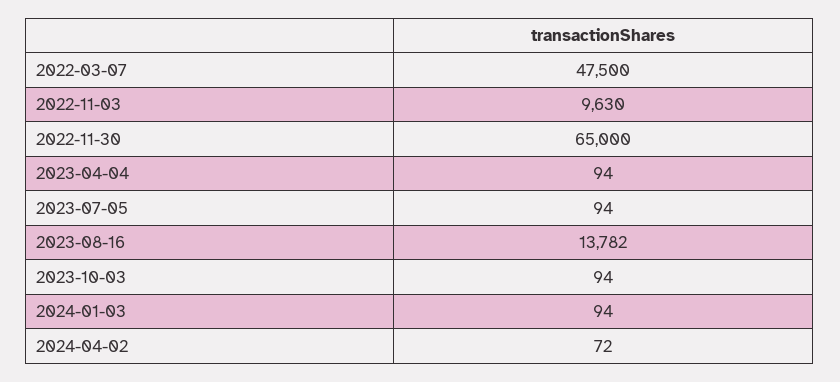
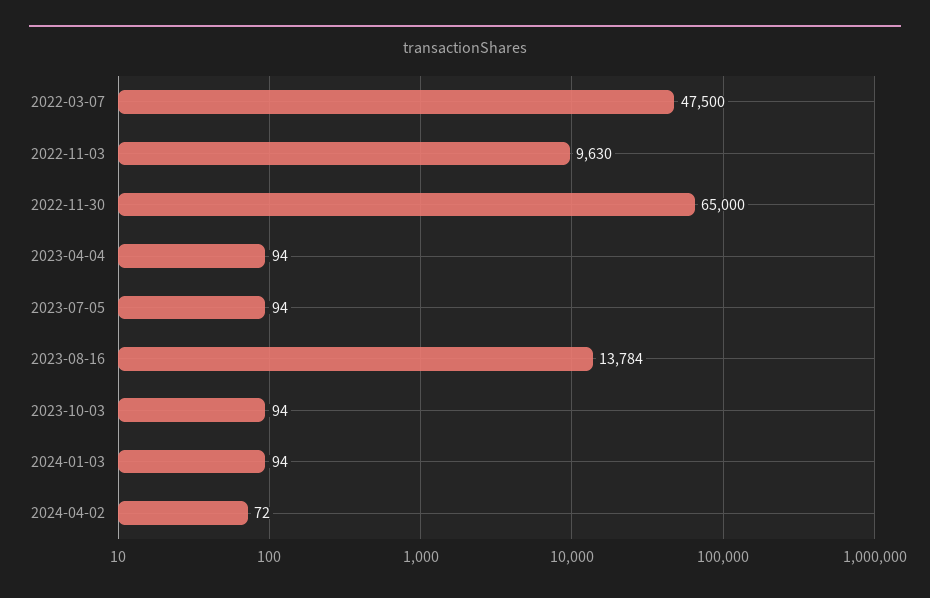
2023-08-16: 13782 -> 13784

